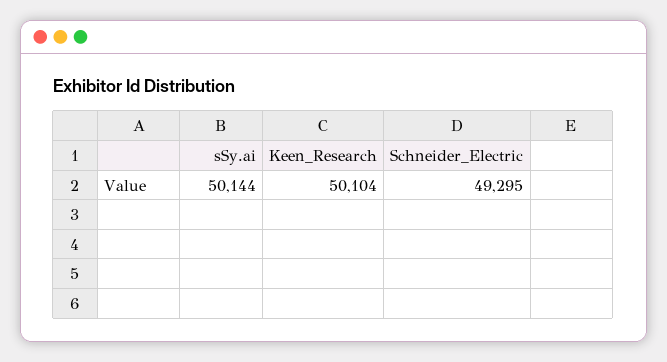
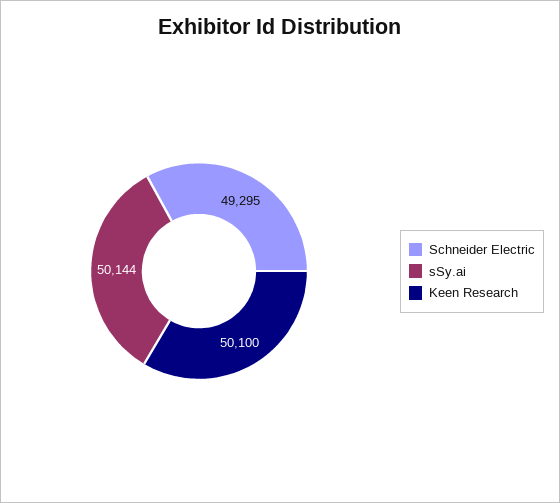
Keen_Research: 50104 -> 50100

